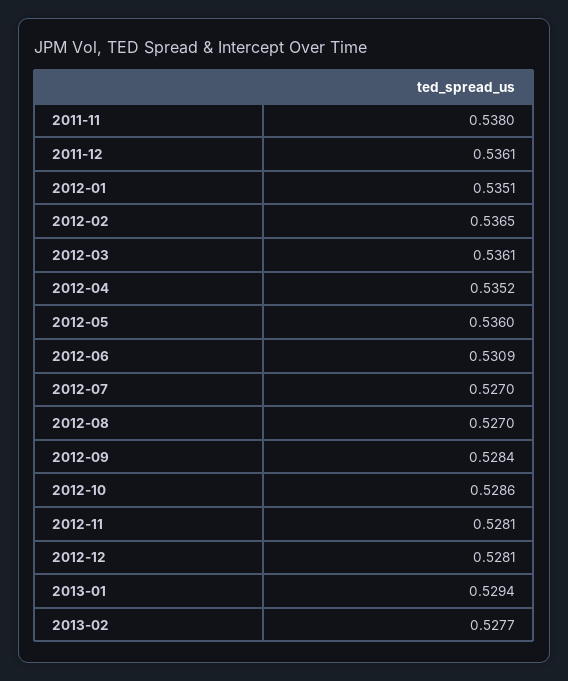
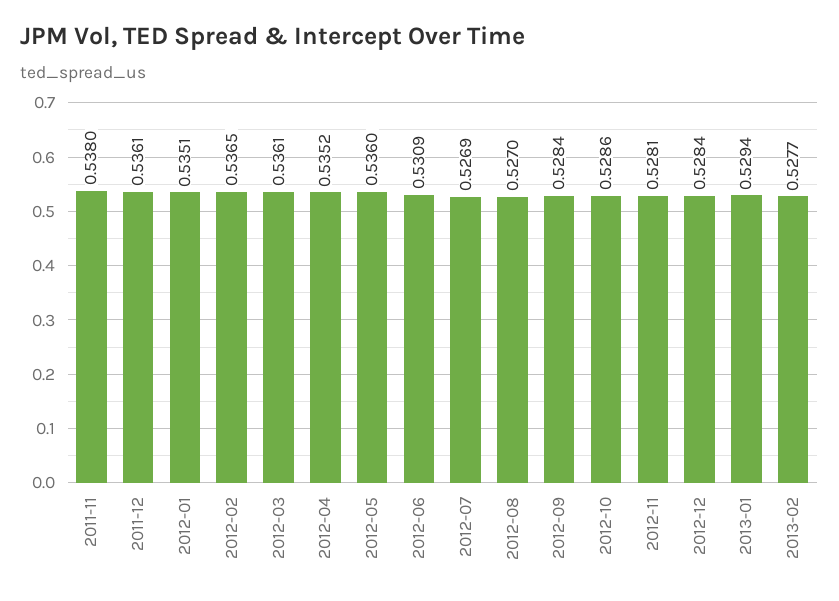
2012-07: 0.527 -> 0.5269
2012-12: 0.5281 -> 0.5284

